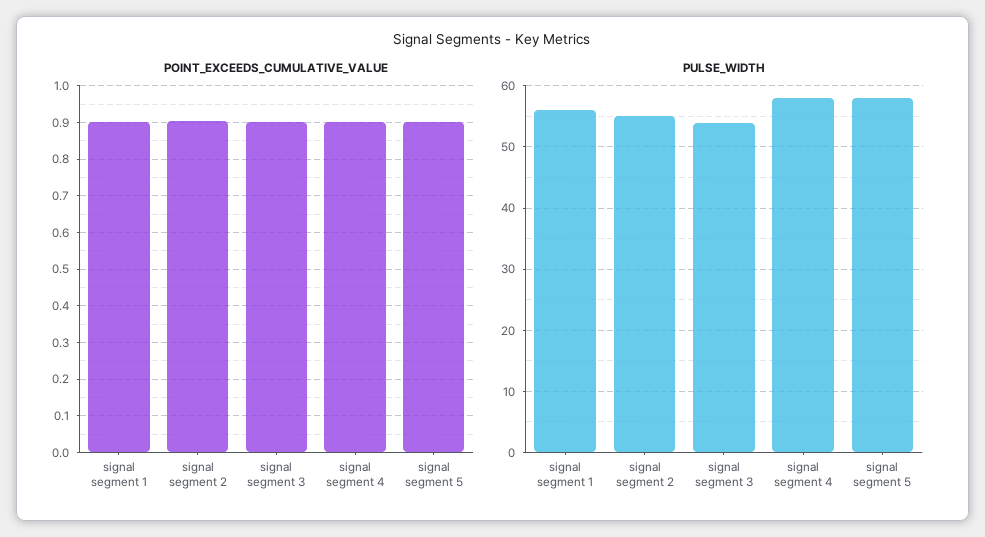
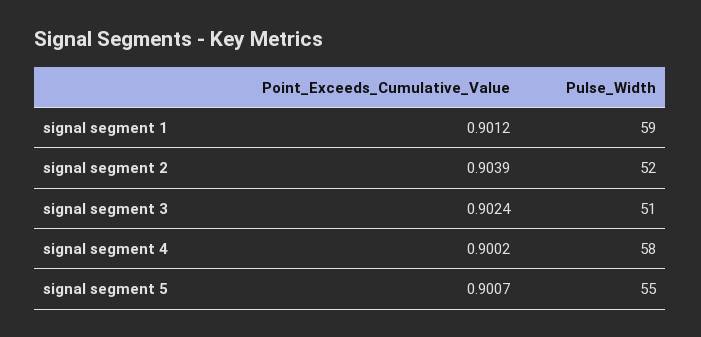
PULSE_WIDTH, signal segment 1: 56 -> 59
PULSE_WIDTH, signal segment 2: 55 -> 52
PULSE_WIDTH, signal segment 3: 54 -> 51
PULSE_WIDTH, signal segment 5: 58 -> 55

